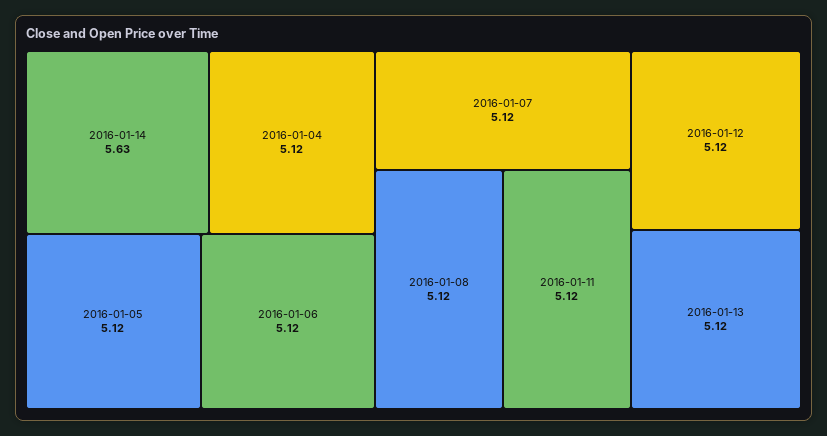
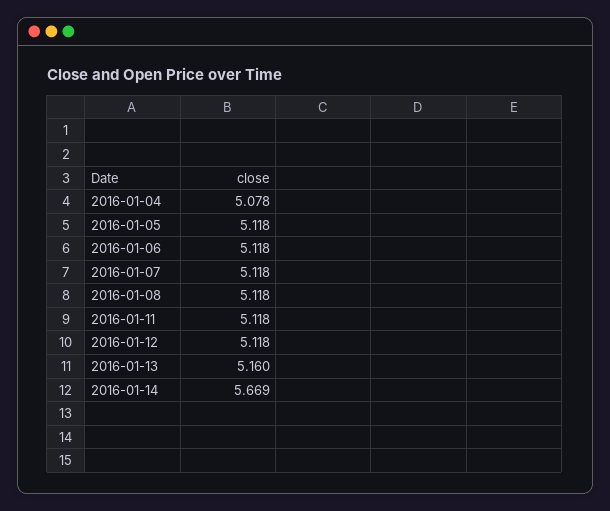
2016-01-14: 5.63 -> 5.669
2016-01-04: 5.12 -> 5.078
2016-01-13: 5.12 -> 5.16

